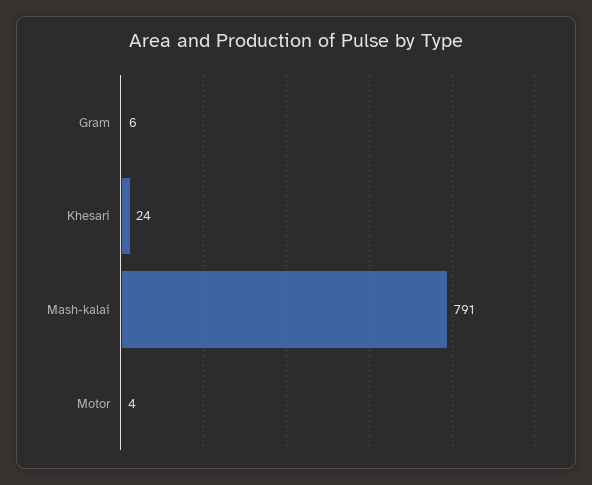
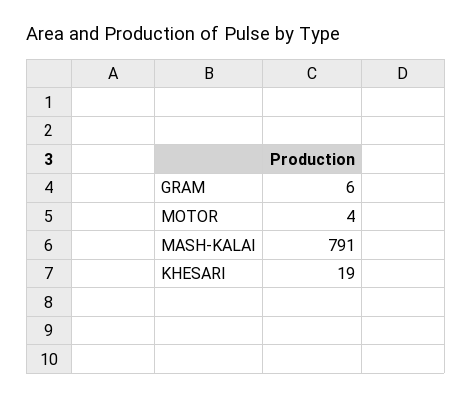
Khesari: 24 -> 19

